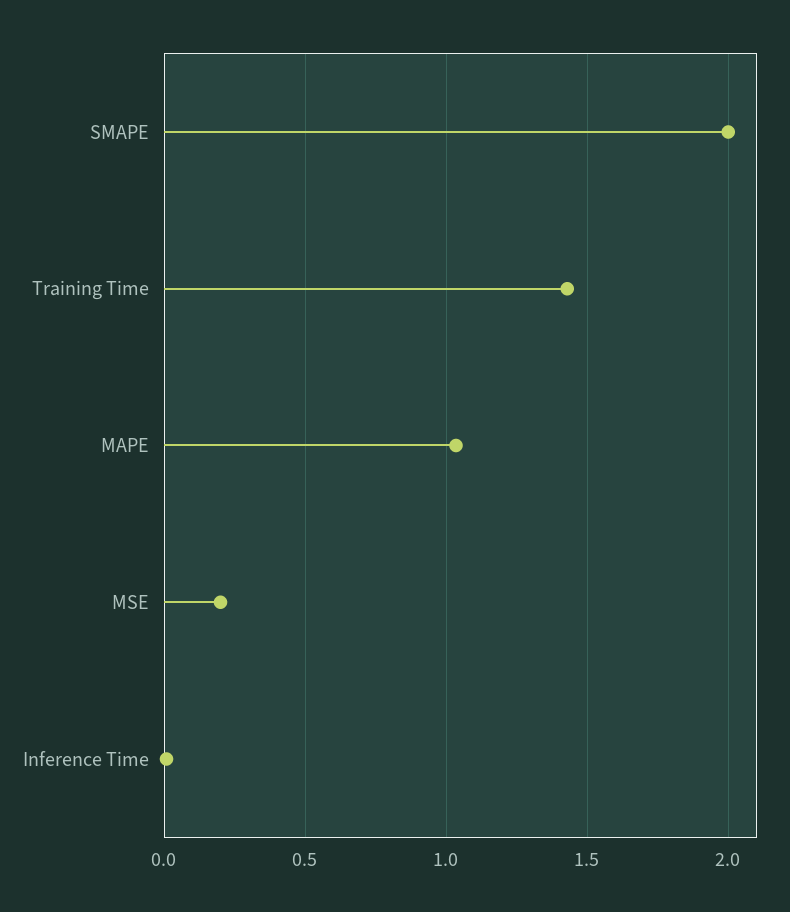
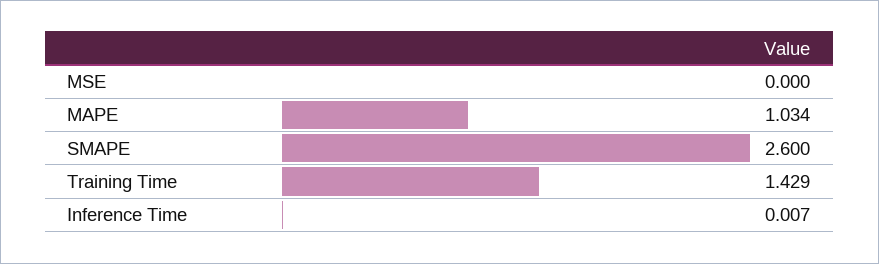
SMAPE: 2 -> 2.6
MSE: 0.2 -> 0

